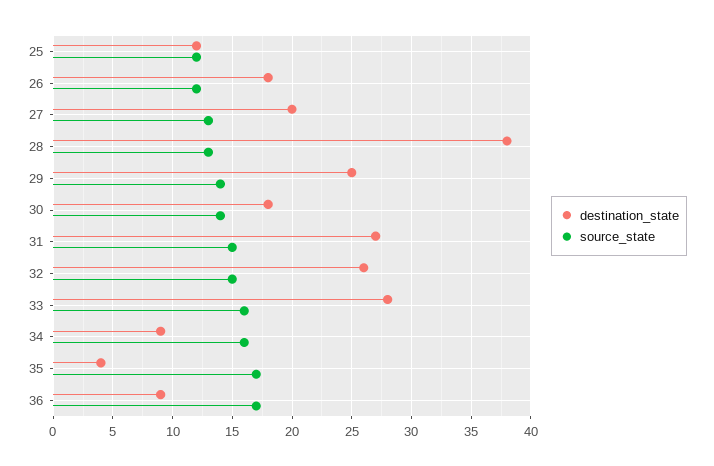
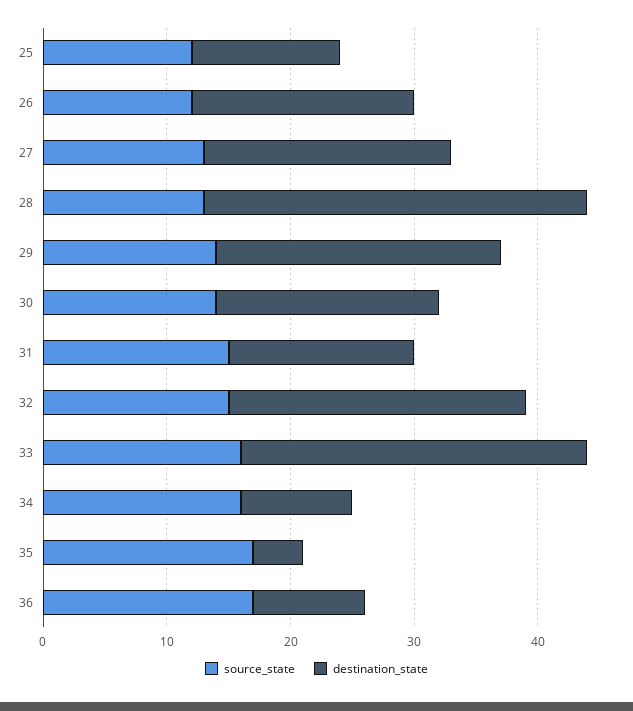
destination_state, 28: 38 -> 31
destination_state, 29: 25 -> 23
destination_state, 31: 27 -> 15
destination_state, 32: 26 -> 24

